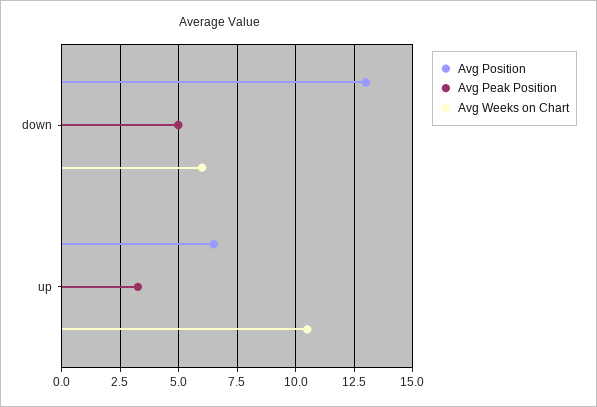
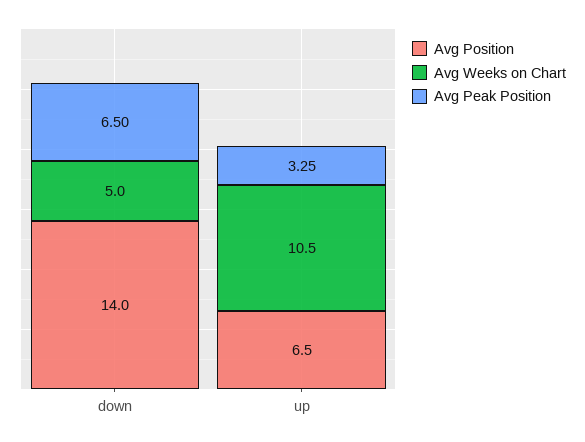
Avg Position, down: 13 -> 14
Avg Peak Position, down: 5 -> 6.5
Avg Weeks on Chart, down: 6 -> 5

